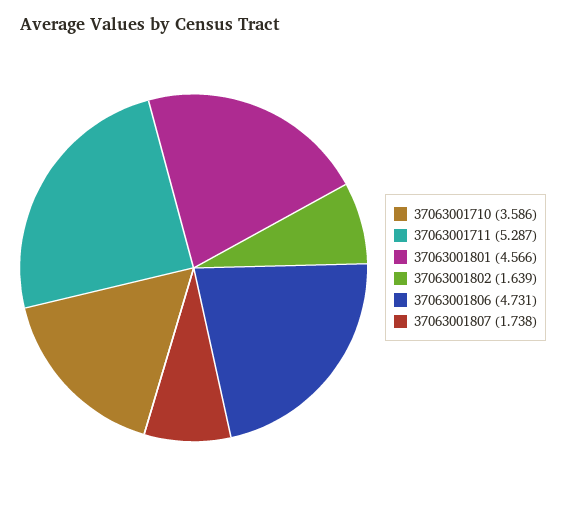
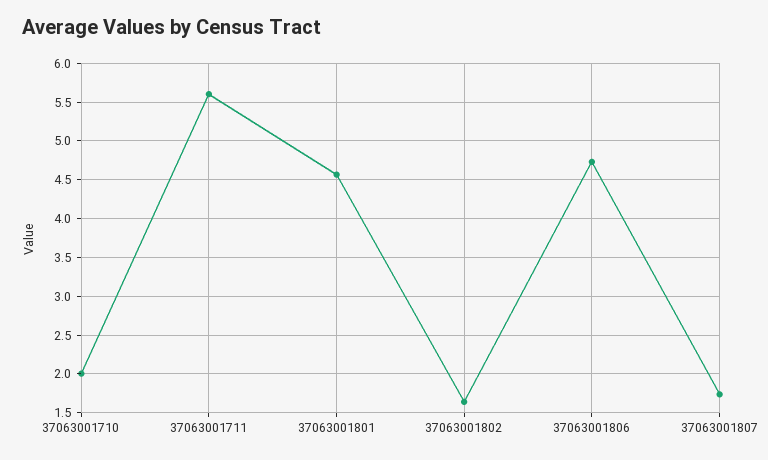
37063001710: 3.586 -> 2
37063001711: 5.287 -> 5.6

